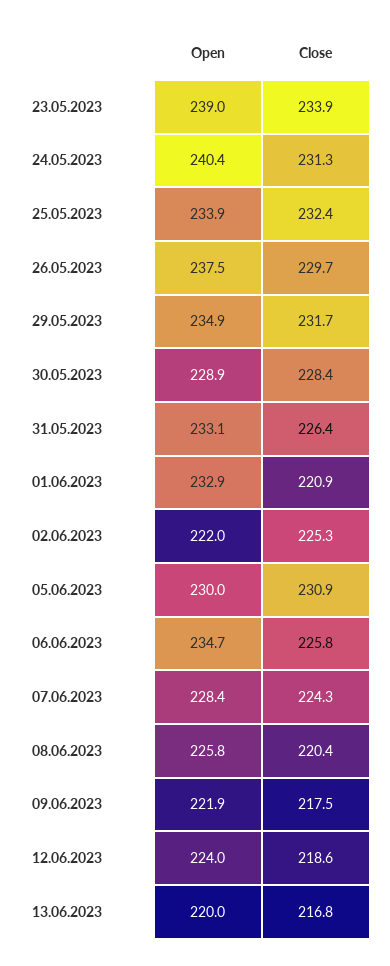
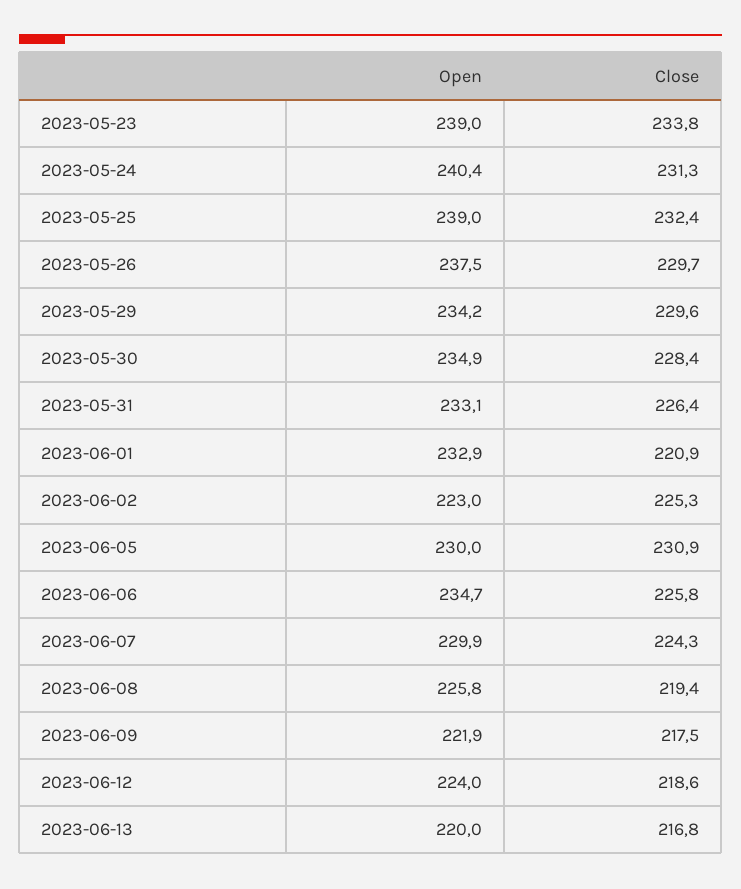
Close, 23.05.2023: 233.9 -> 233.8
Open, 25.05.2023: 233.9 -> 239
Open, 29.05.2023: 234.9 -> 234.2
Close, 29.05.2023: 231.7 -> 229.6
Open, 30.05.2023: 228.9 -> 234.9
Open, 02.06.2023: 222 -> 223
Open, 07.06.2023: 228.4 -> 229.9
Close, 08.06.2023: 220.4 -> 219.4

